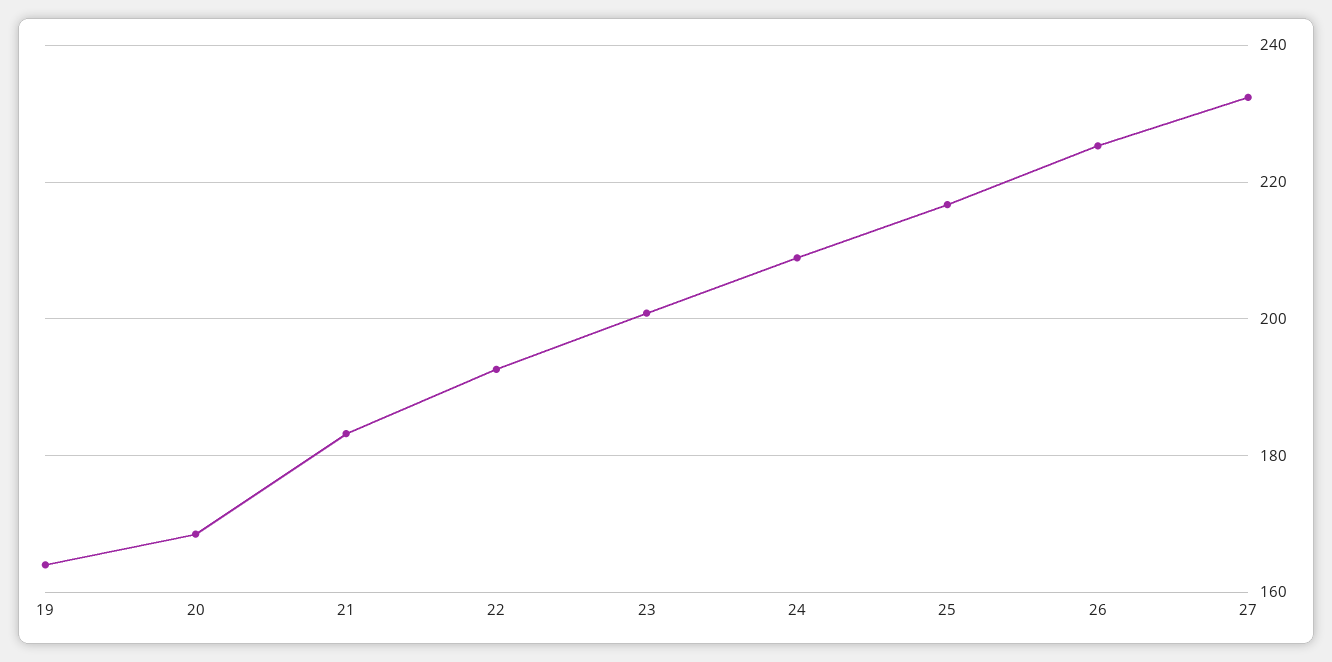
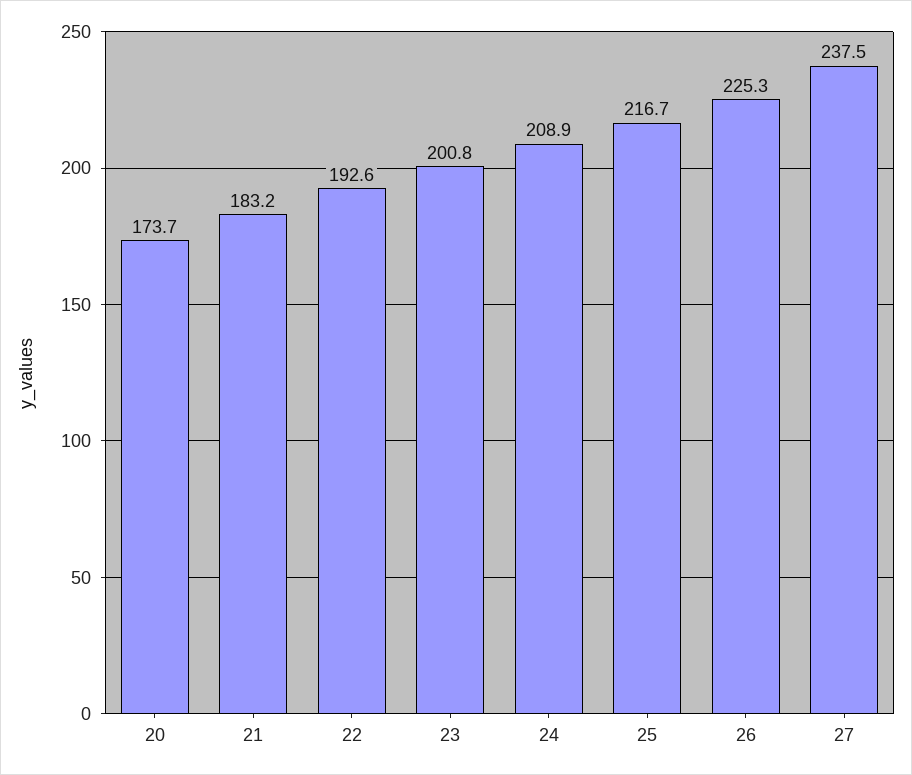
19: 164 -> none
20: 168 -> 173.7
27: 232 -> 237.5

